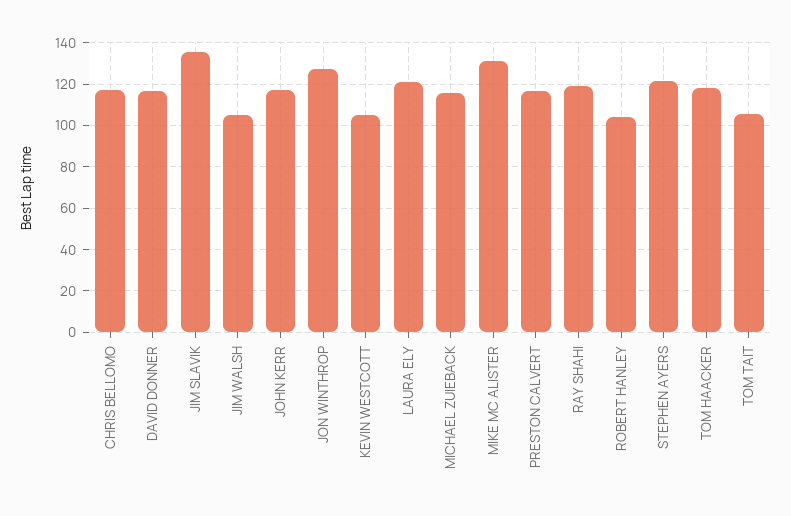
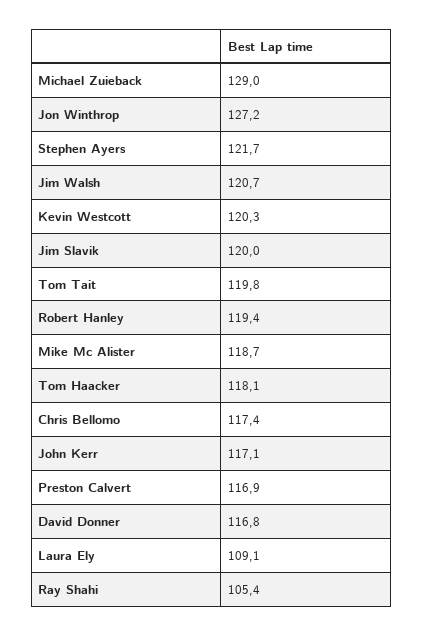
JIM SLAVIK: 135 -> 120
JIM WALSH: 105 -> 120.7
KEVIN WESTCOTT: 105 -> 120.3
LAURA ELY: 120 -> 109.1
MICHAEL ZUIEBACK: 115 -> 129
MIKE MC ALISTER: 130 -> 118.7
RAY SHAHI: 120 -> 105.4
ROBERT HANLEY: 105 -> 119.4
TOM TAIT: 105 -> 119.8

